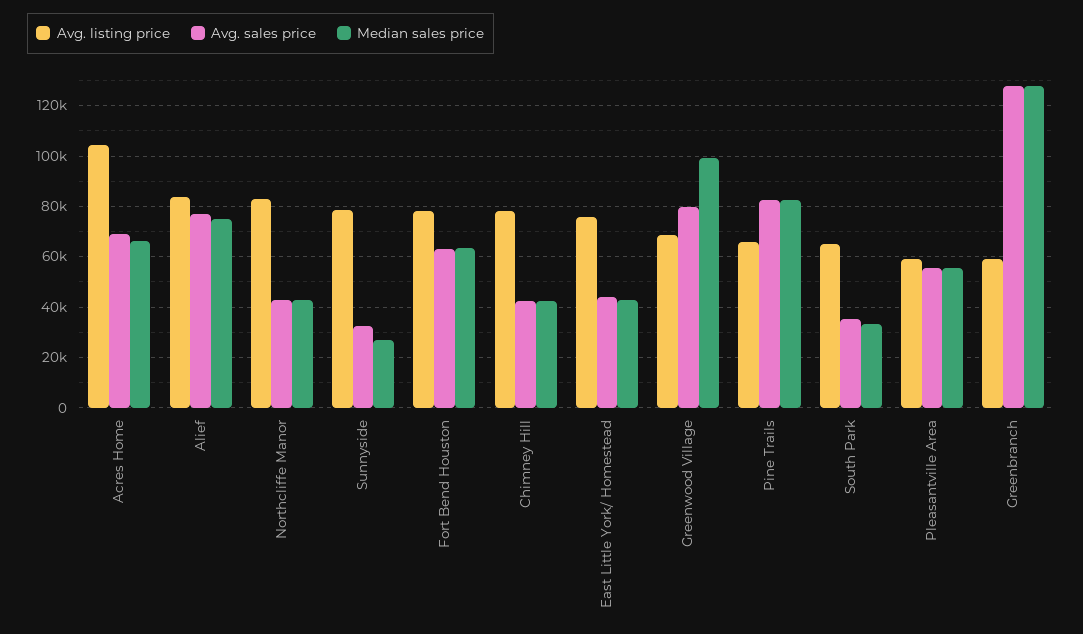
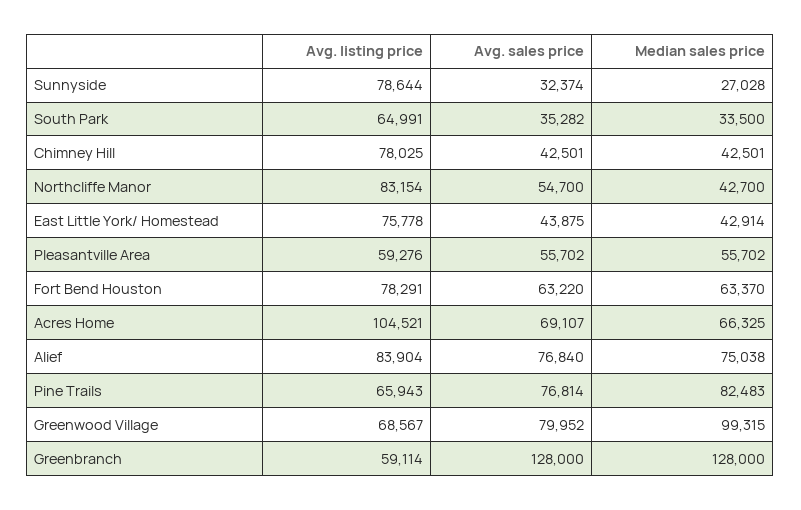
Avg. sales price, Northcliffe Manor: 42500 -> 54700
Avg. sales price, Pine Trails: 82500 -> 76814

